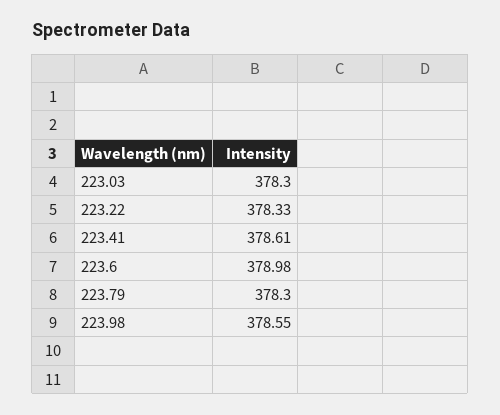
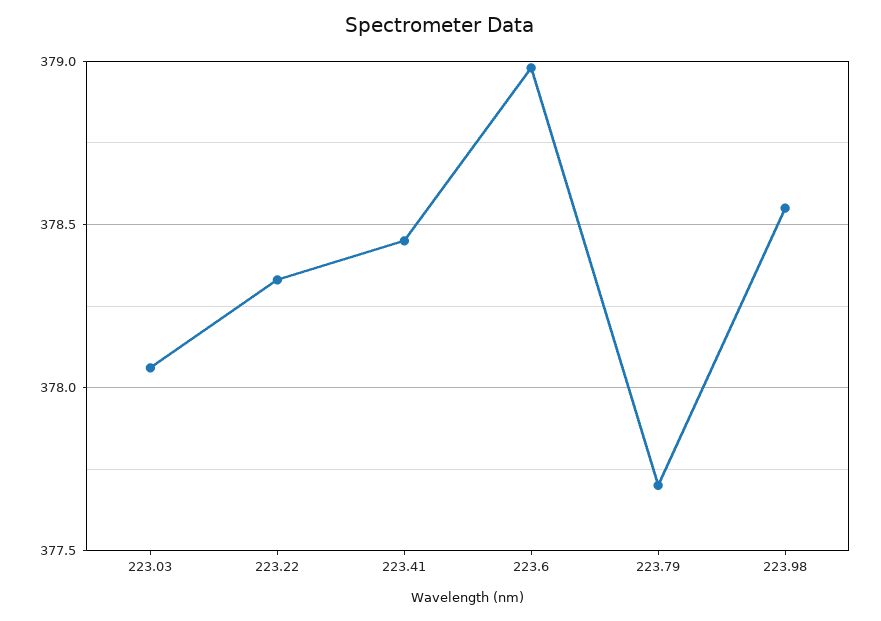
223.03: 378.3 -> 378.05
223.41: 378.61 -> 378.45
223.79: 378.3 -> 377.7

